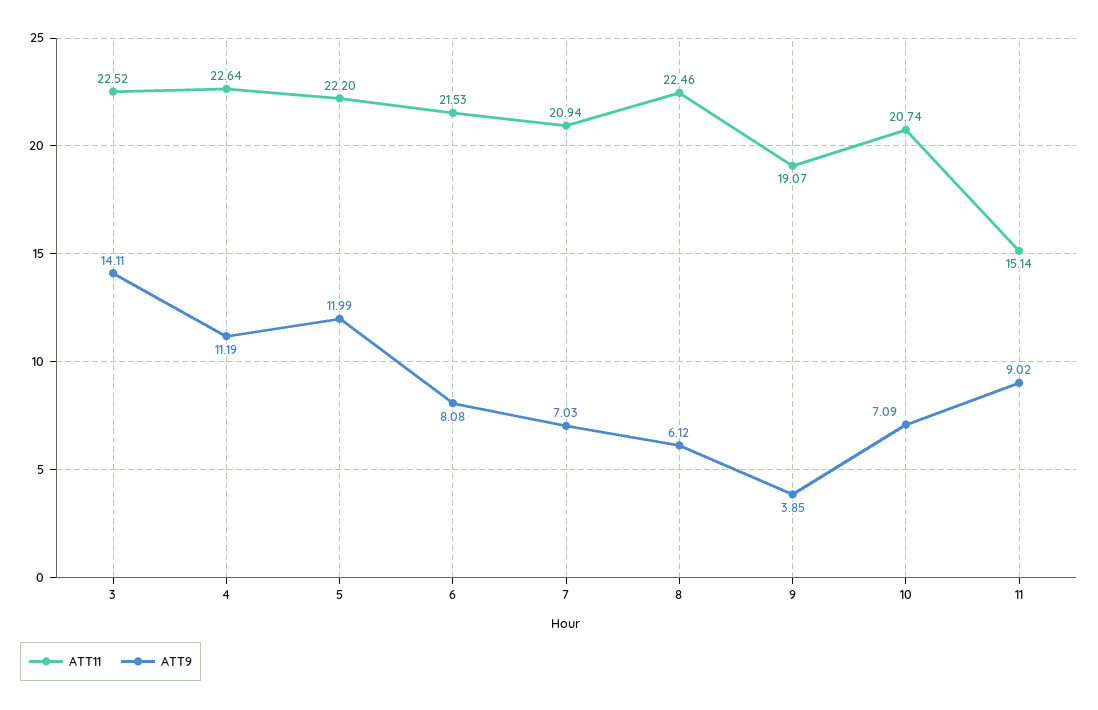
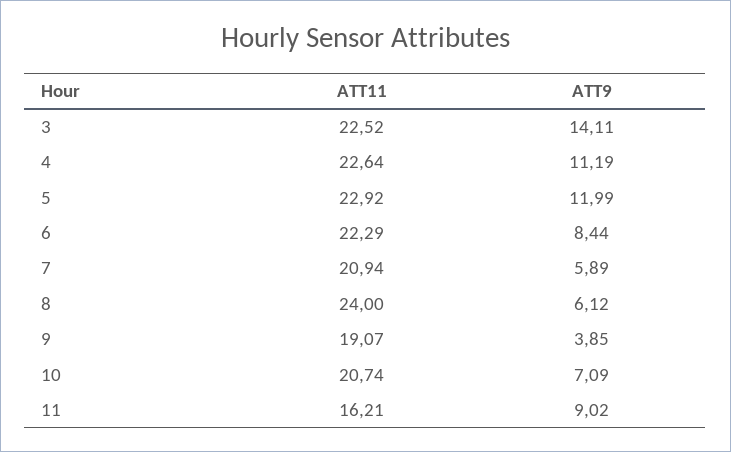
ATT11, 5: 22.2 -> 22.92
ATT11, 6: 21.53 -> 22.29
ATT9, 6: 8.08 -> 8.44
ATT9, 7: 7.03 -> 5.89
ATT11, 8: 22.46 -> 24
ATT11, 11: 15.14 -> 16.21

